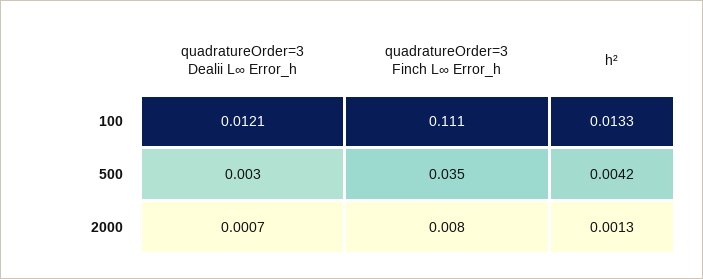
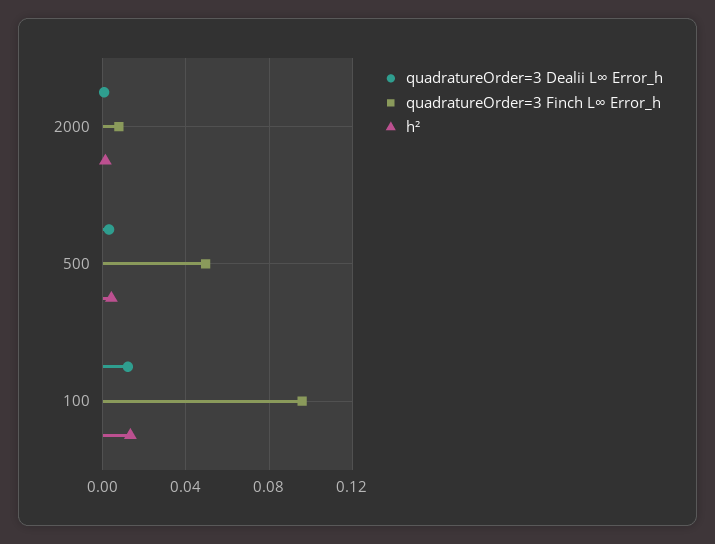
quadratureOrder=3 Finch L∞ Error_h, 100: 0.111 -> 0.095
quadratureOrder=3 Finch L∞ Error_h, 500: 0.035 -> 0.05

